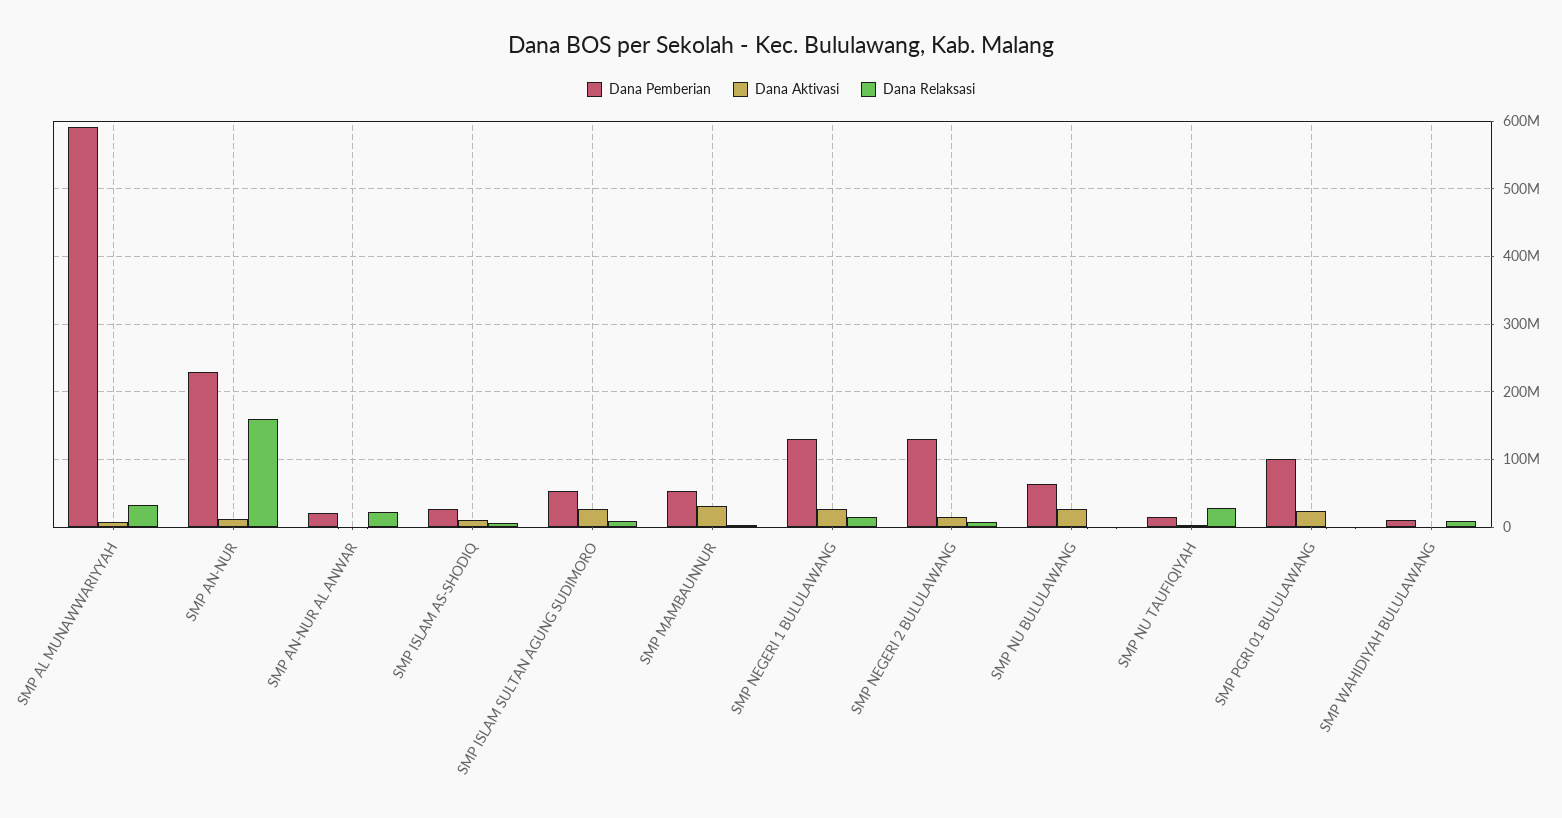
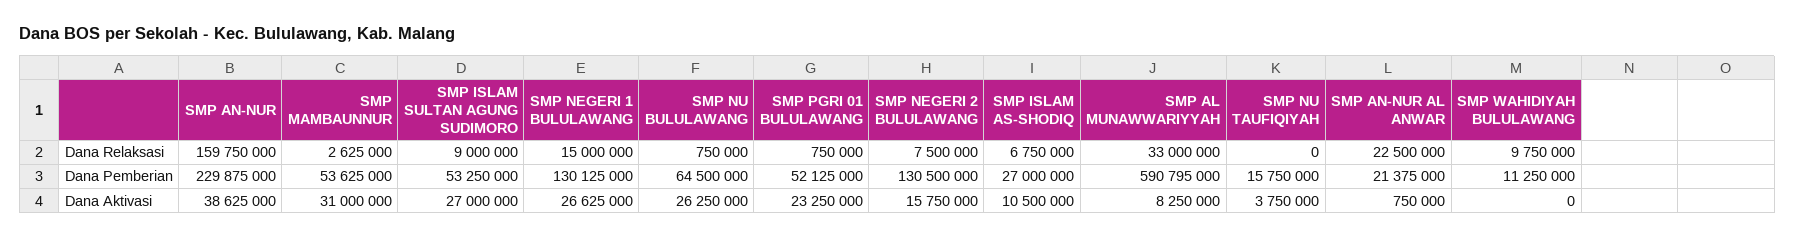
Dana Aktivasi, SMP AN-NUR: 10000000 -> 38625000
Dana Relaksasi, SMP NU TAUFIQIYAH: 30000000 -> 0
Dana Pemberian, SMP PGRI 01 BULULAWANG: 100000000 -> 52125000

